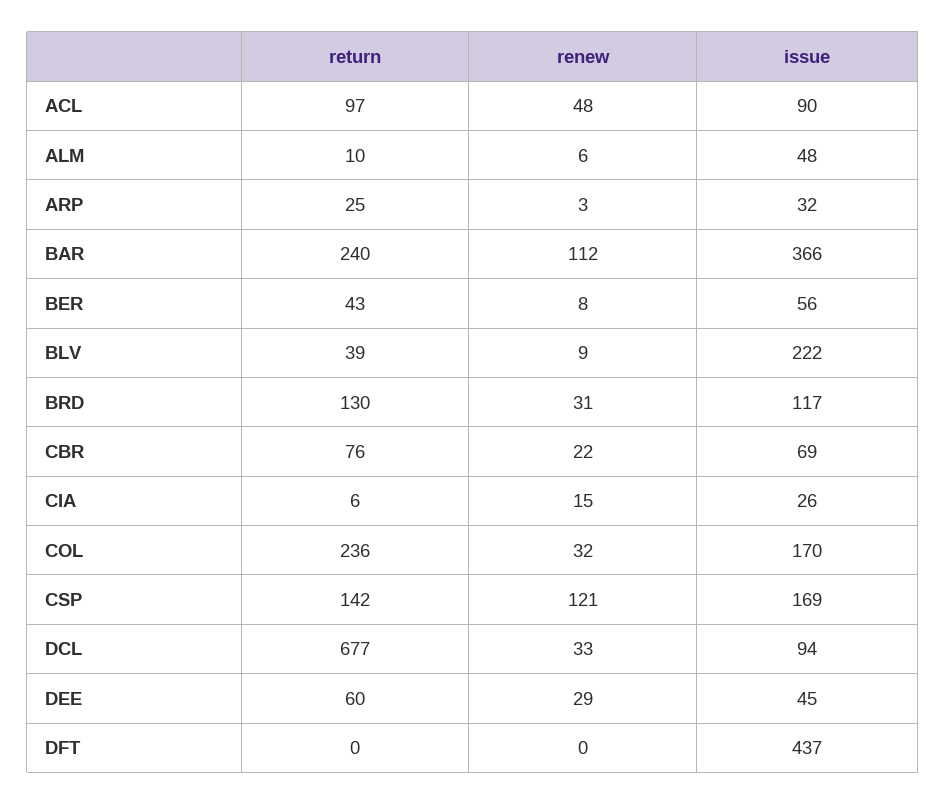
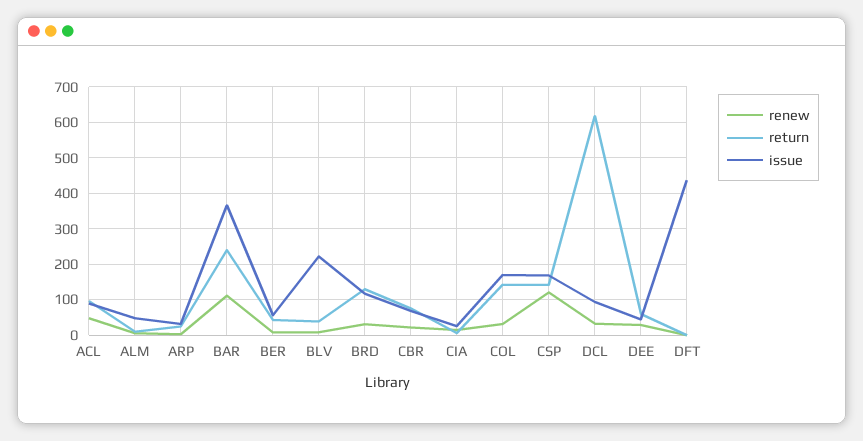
return, COL: 236 -> 140
return, DCL: 677 -> 620

